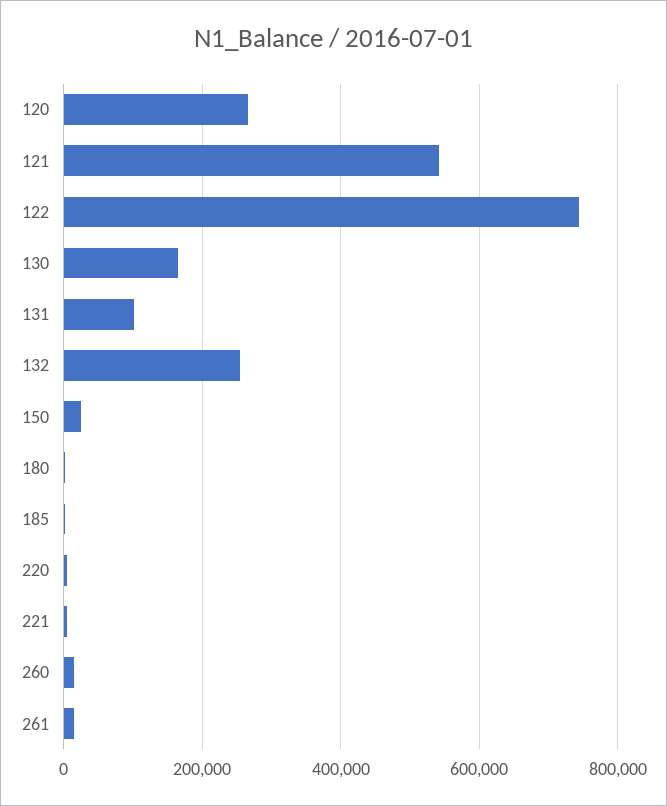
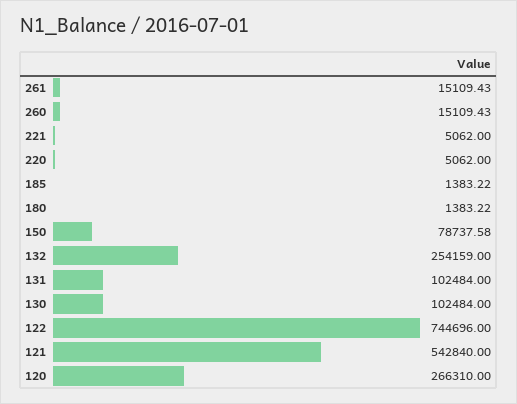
130: 160000 -> 102484
150: 20000 -> 78737.58

